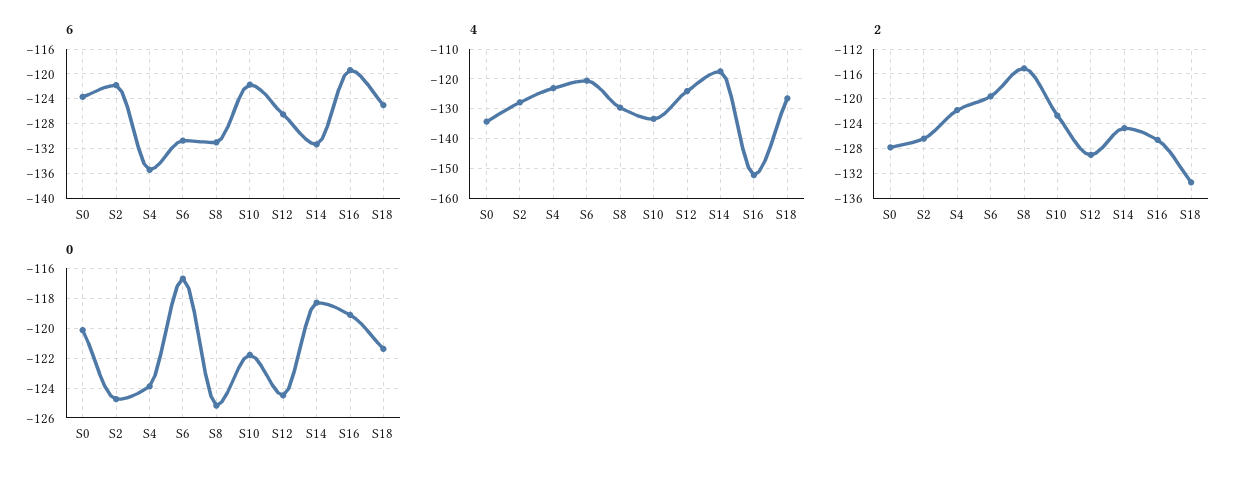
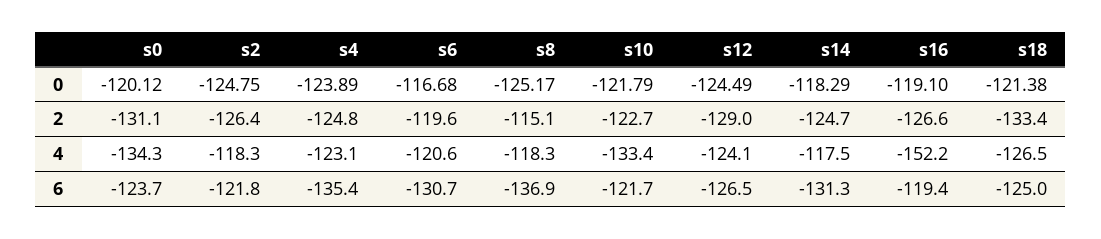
6, S8: -131 -> -136.9
4, S2: -127.5 -> -118.3
4, S8: -130 -> -118.3
2, S0: -128 -> -131.1
2, S4: -122 -> -124.8

